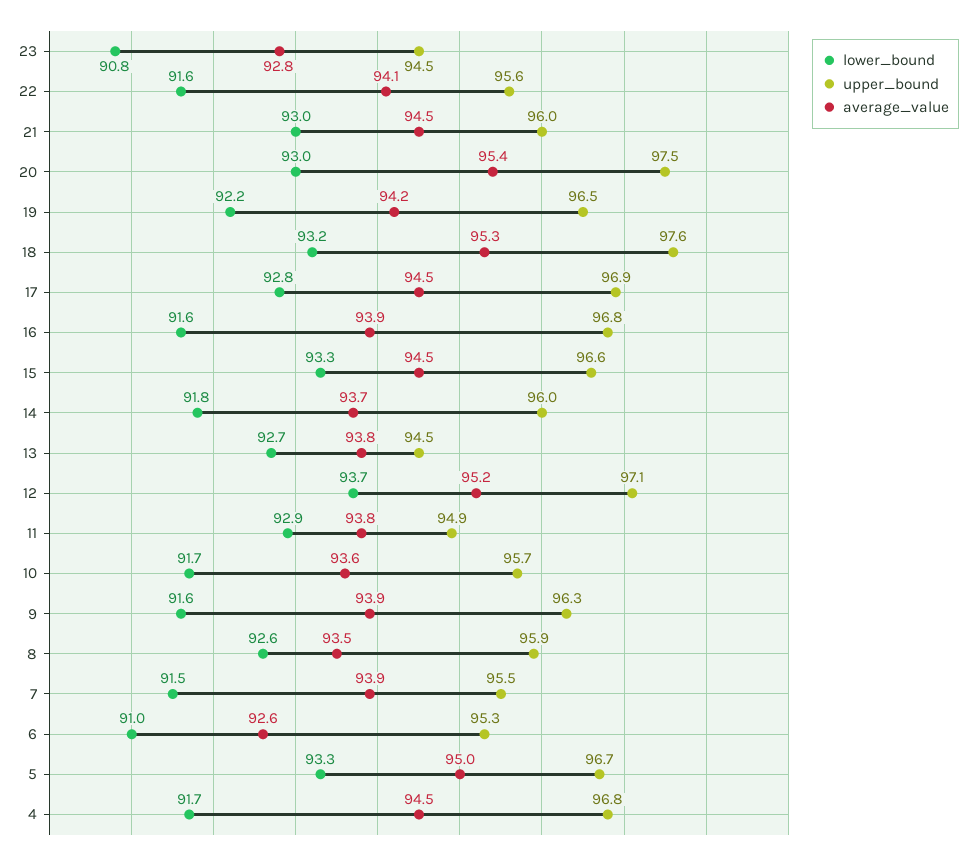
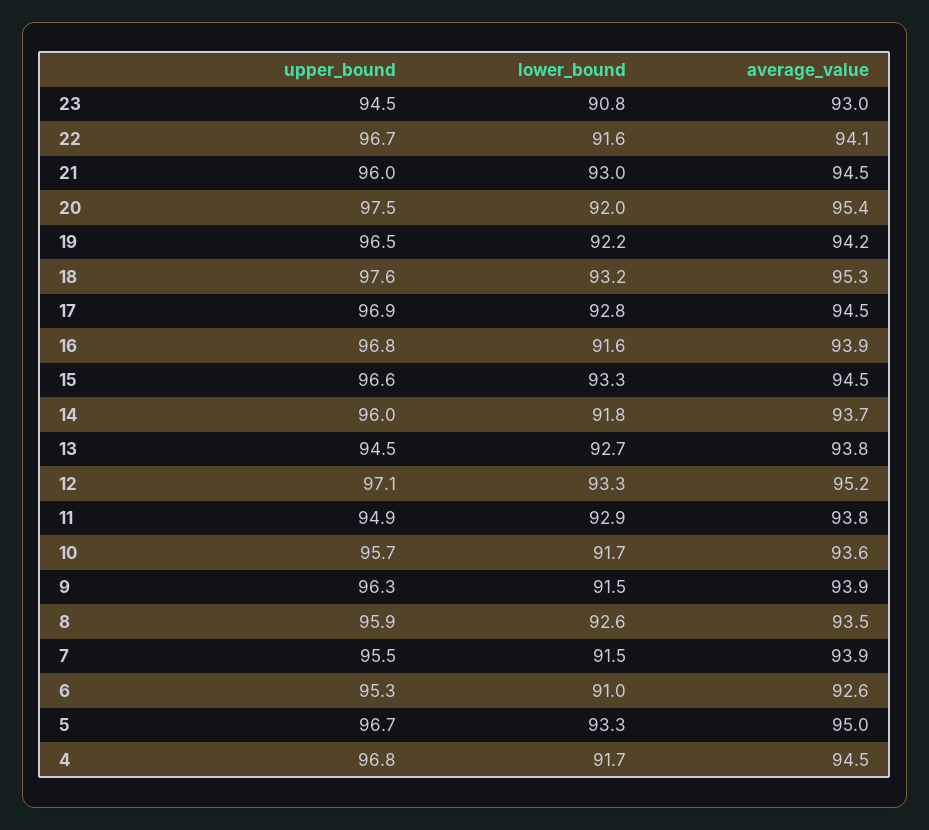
average_value, 23: 92.8 -> 93
upper_bound, 22: 95.6 -> 96.7
lower_bound, 20: 93 -> 92
lower_bound, 12: 93.7 -> 93.3
lower_bound, 9: 91.6 -> 91.5

